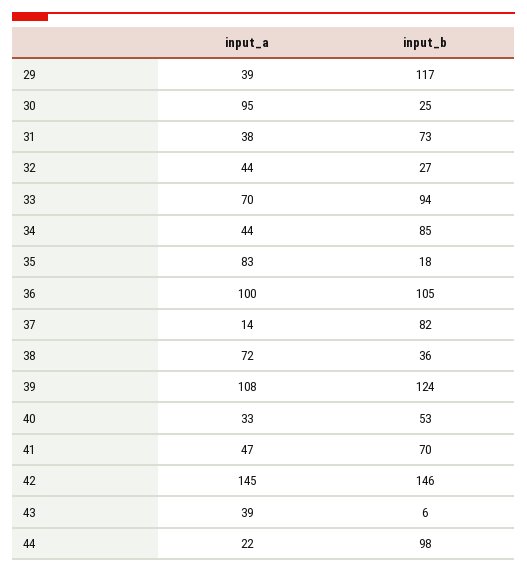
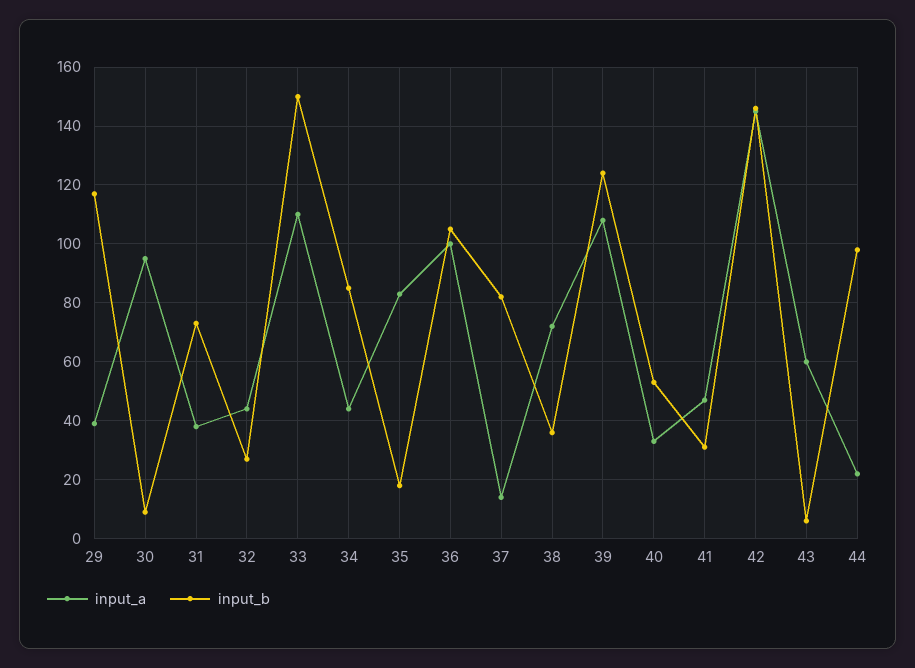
input_b, 30: 25 -> 10
input_a, 33: 70 -> 110
input_b, 33: 94 -> 150
input_b, 41: 70 -> 30
input_a, 43: 39 -> 60

